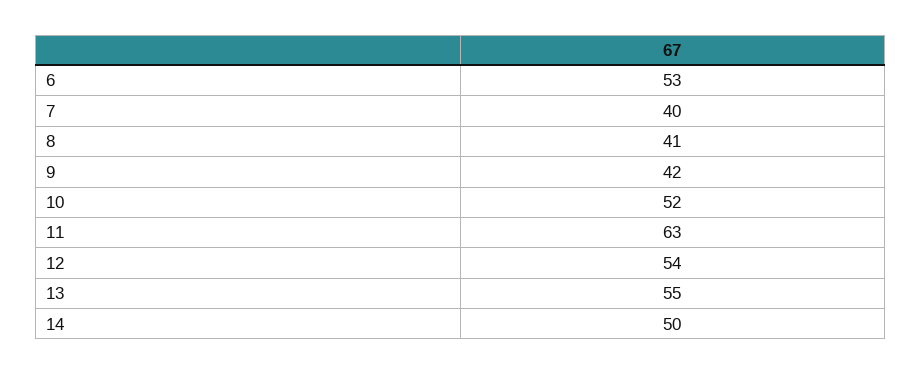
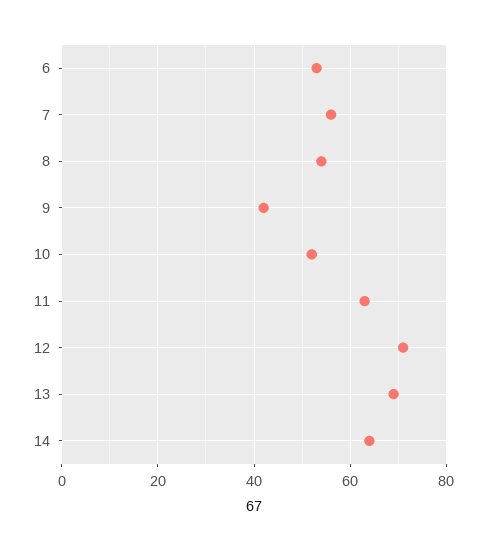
7: 40 -> 55
8: 41 -> 55
12: 54 -> 70
13: 55 -> 70
14: 50 -> 65

